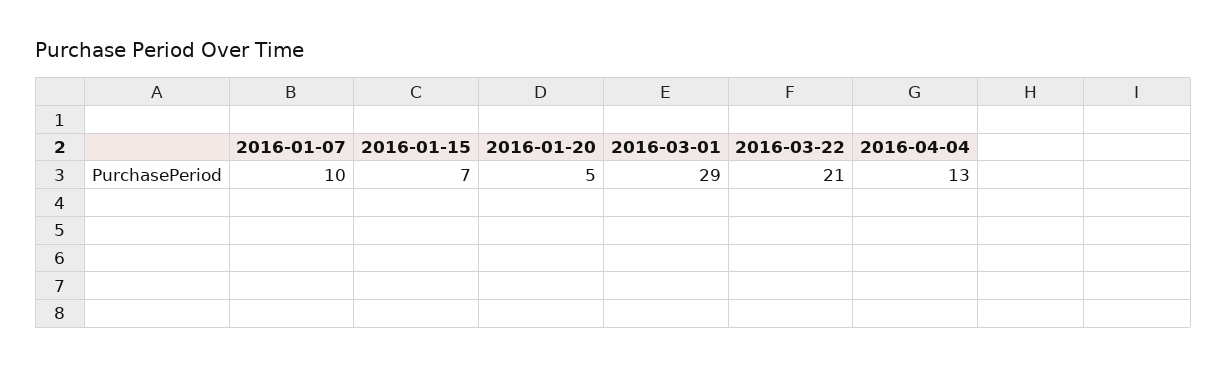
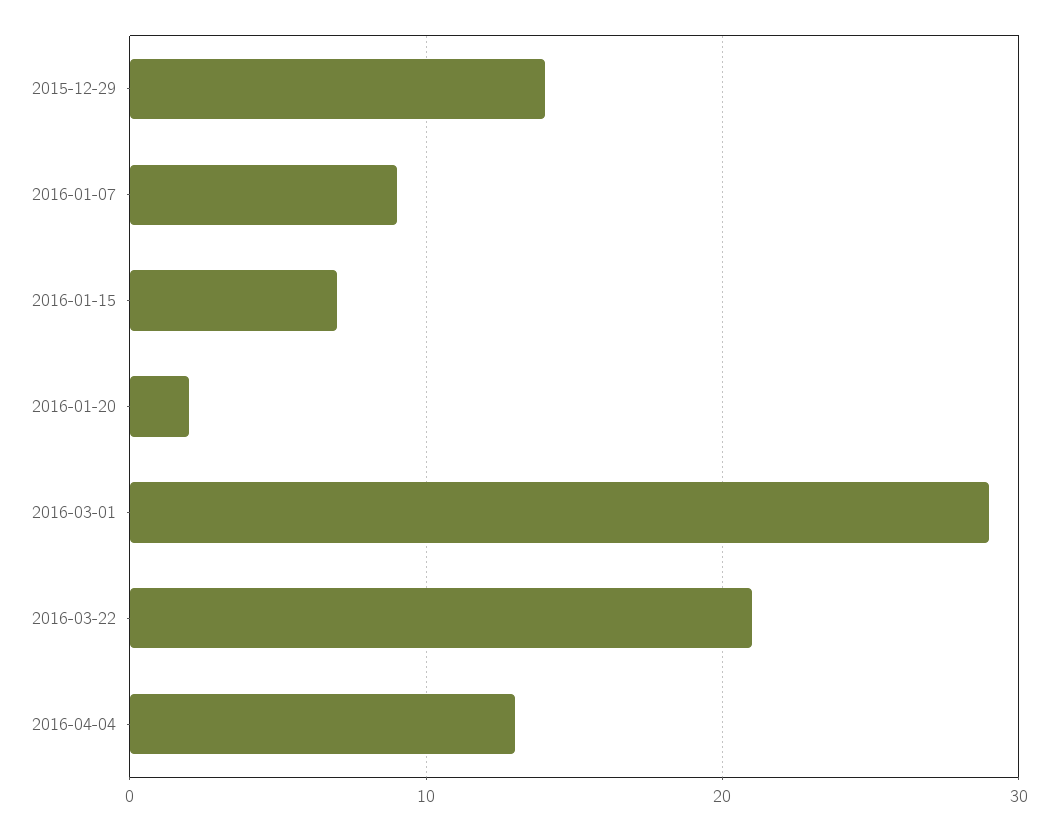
2016-01-07: 10 -> 9
2016-01-20: 5 -> 2
2015-12-29: none -> 14

